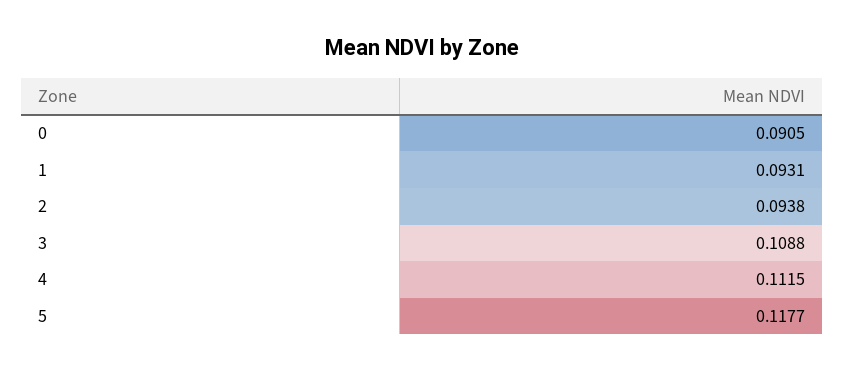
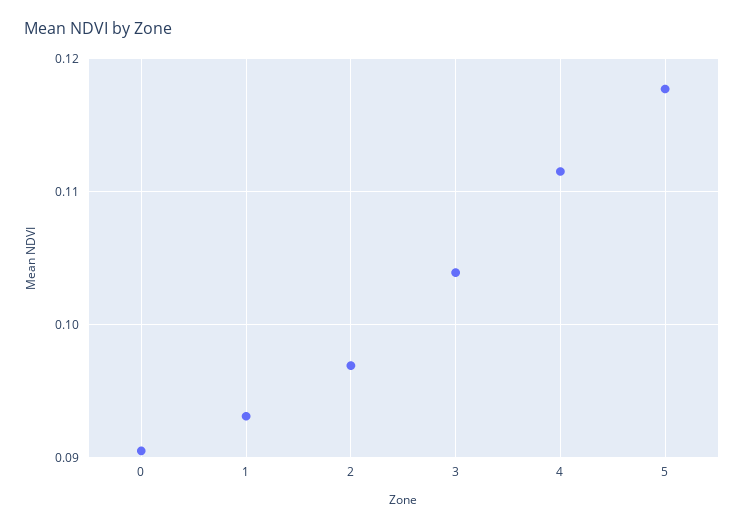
2: 0.0938 -> 0.097
3: 0.1088 -> 0.104

